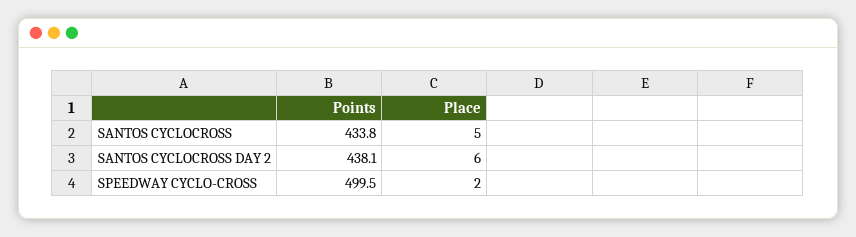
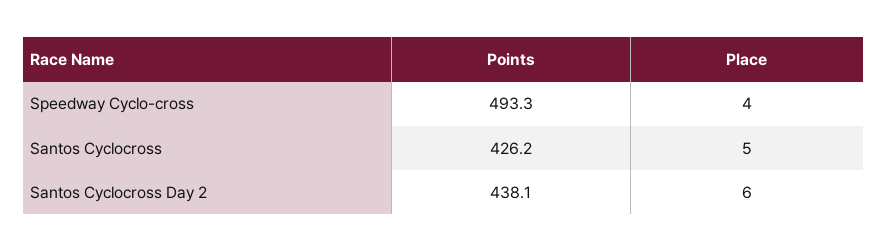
Points, SANTOS CYCLOCROSS: 433.8 -> 426.2
Points, SPEEDWAY CYCLO-CROSS: 499.5 -> 493.3
Place, SPEEDWAY CYCLO-CROSS: 2 -> 4

